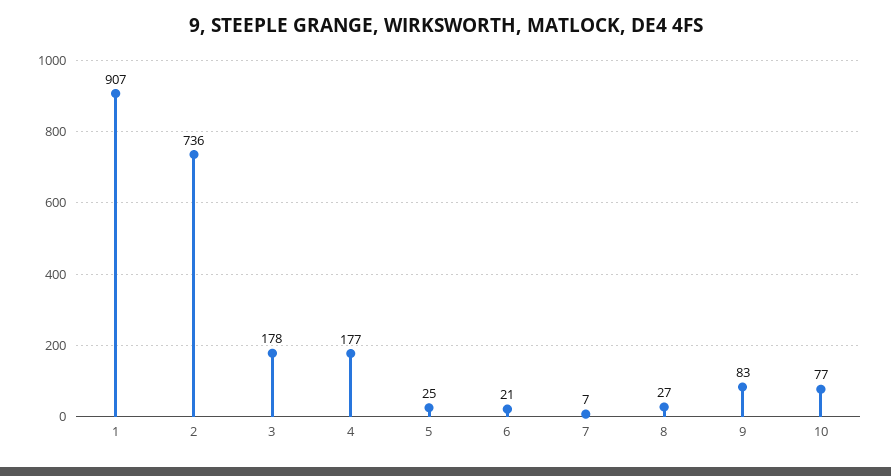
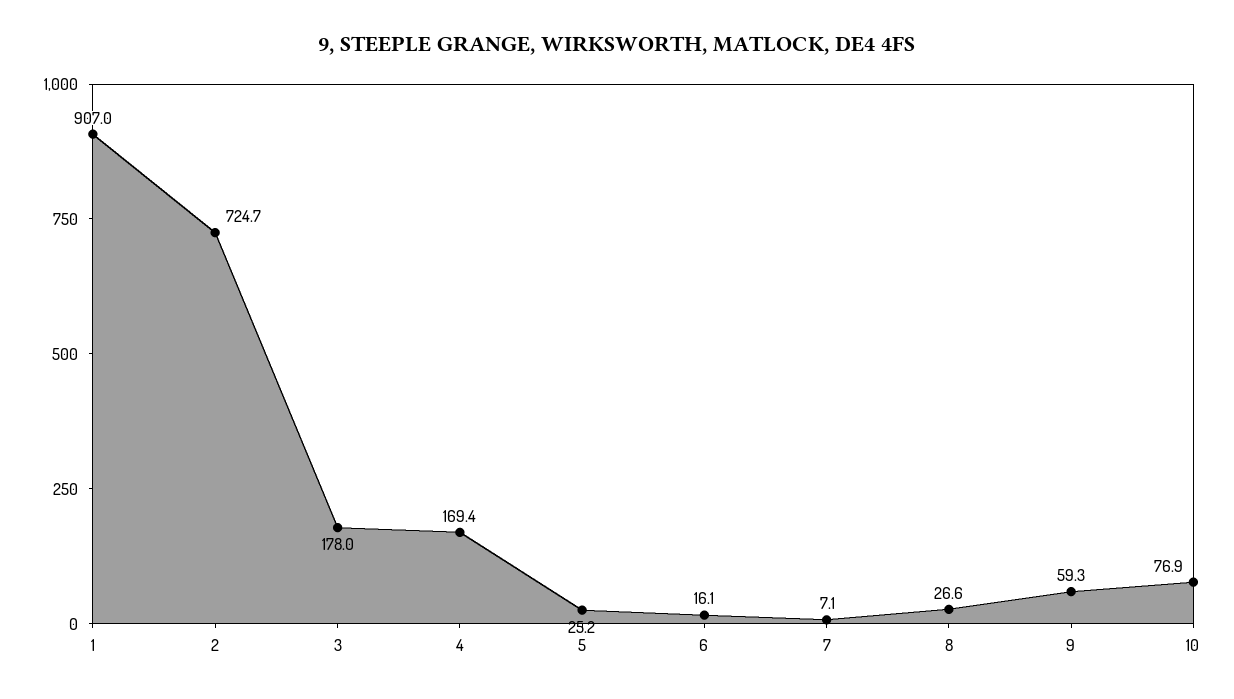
2: 736 -> 724.7
4: 177 -> 169.4
6: 21 -> 16.1
9: 83 -> 59.3

